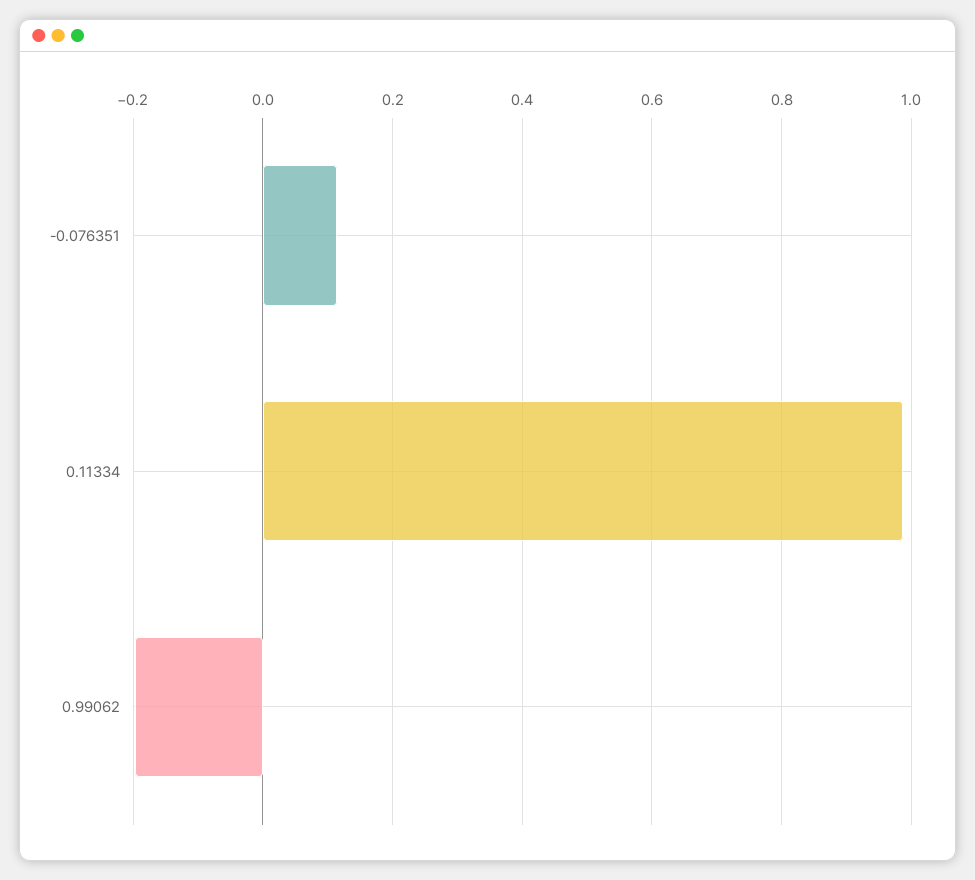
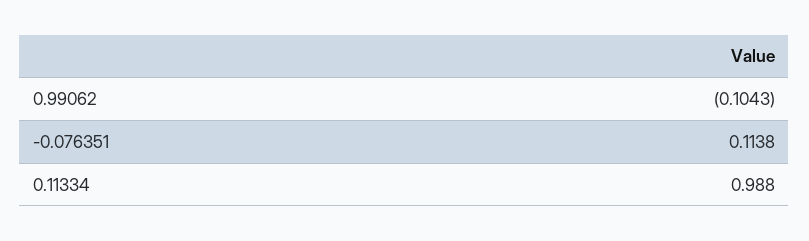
0.99062: -0.2 -> -0.1043

